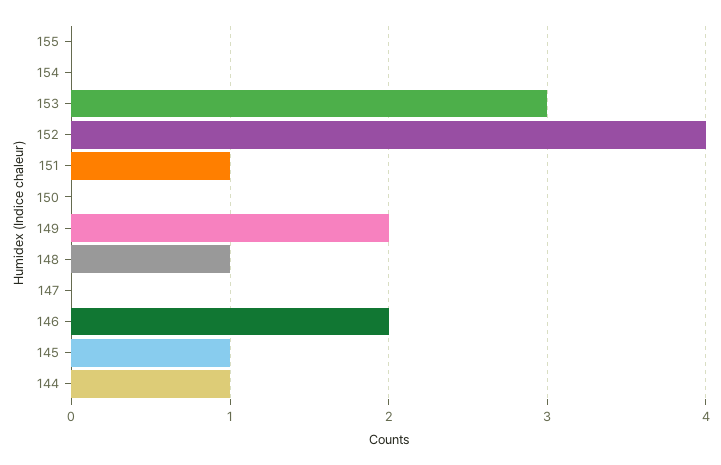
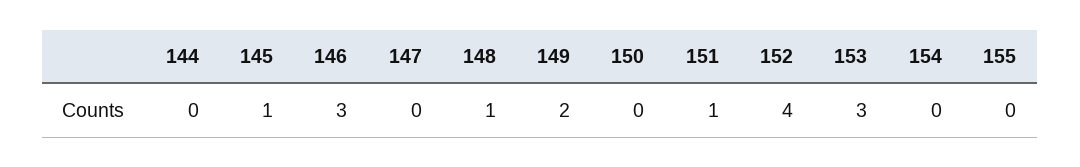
146: 2 -> 3
144: 1 -> 0

